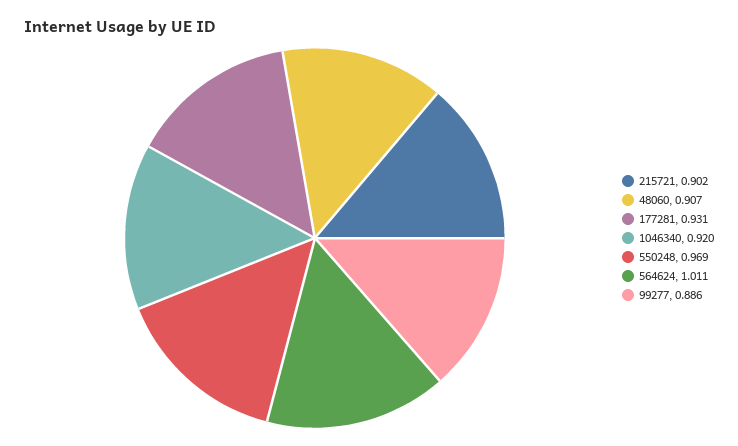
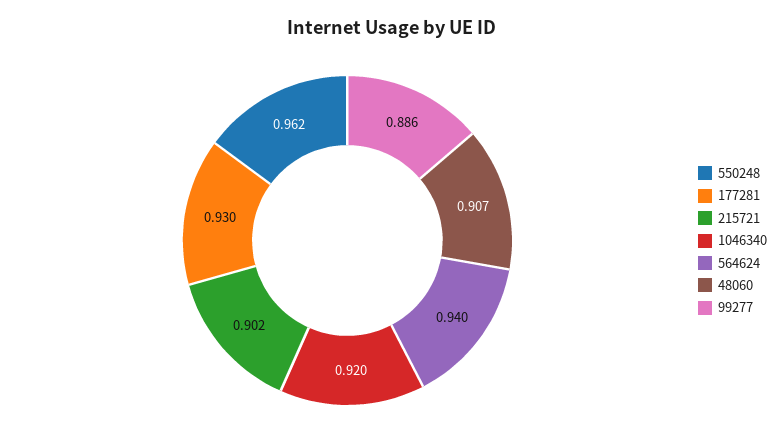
177281: 0.931 -> 0.93
550248: 0.969 -> 0.962
564624: 1.011 -> 0.94

